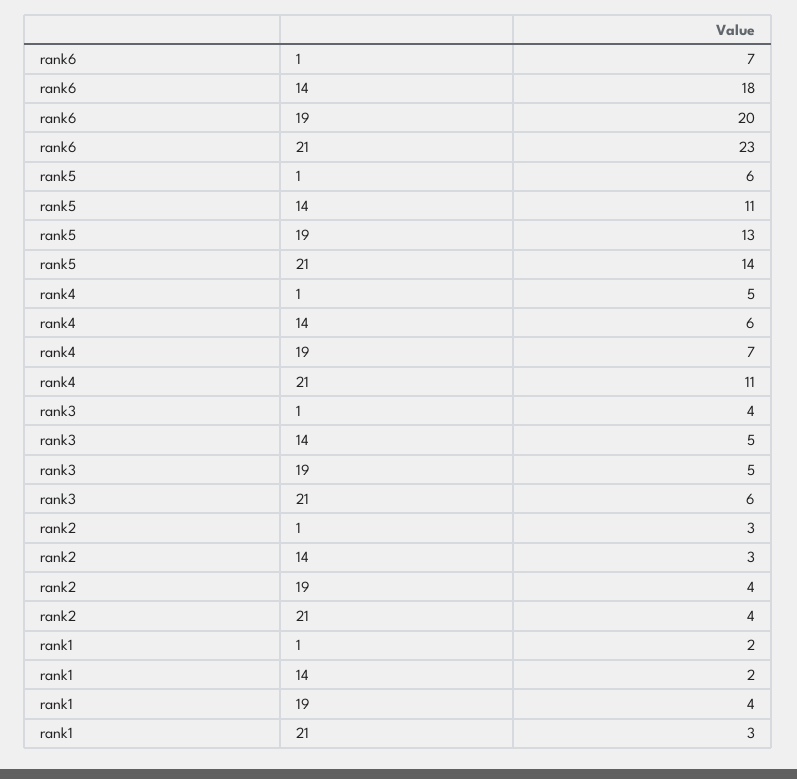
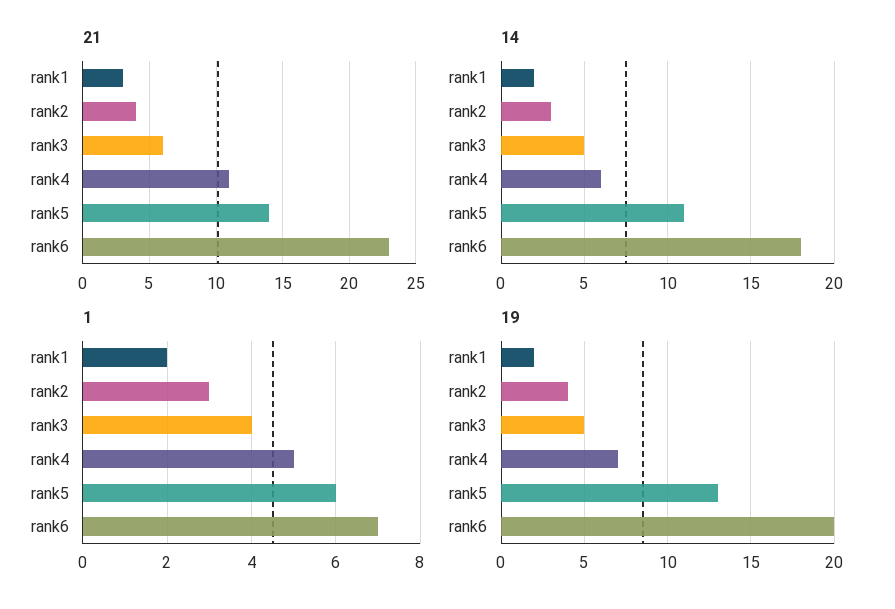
19, rank1: 4 -> 2

